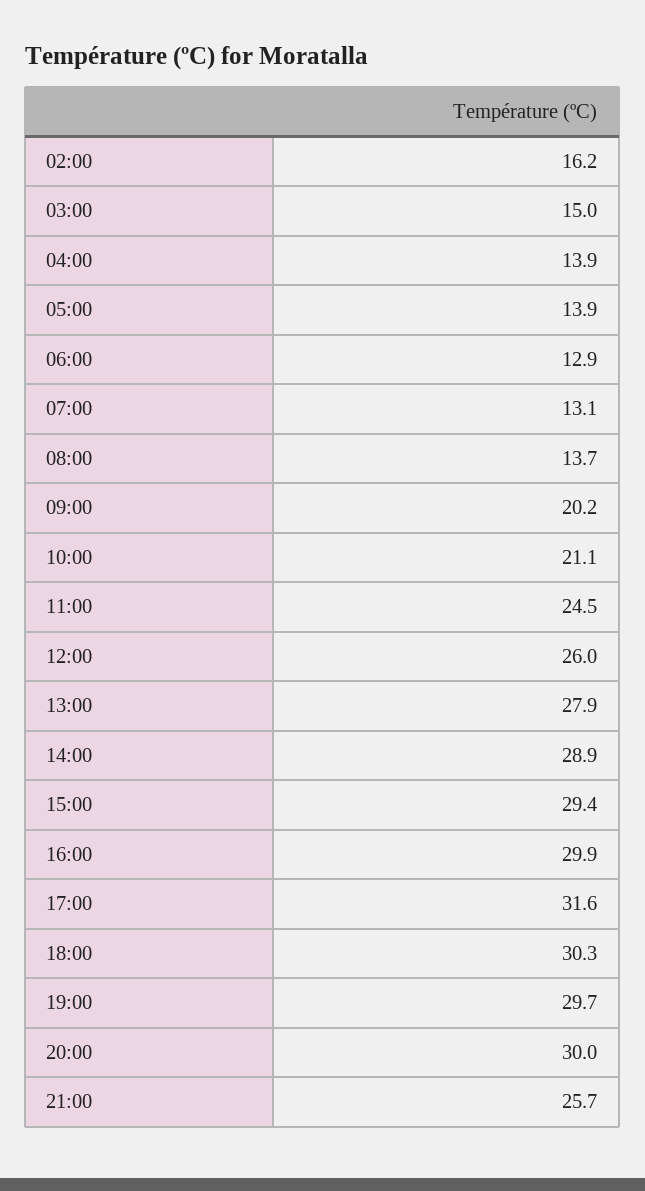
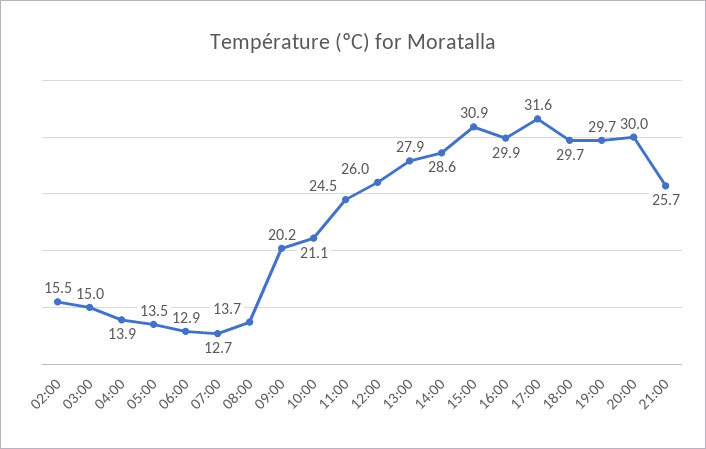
02:00: 16.2 -> 15.5
05:00: 13.9 -> 13.5
07:00: 13.1 -> 12.7
14:00: 28.9 -> 28.6
15:00: 29.4 -> 30.9
18:00: 30.3 -> 29.7

